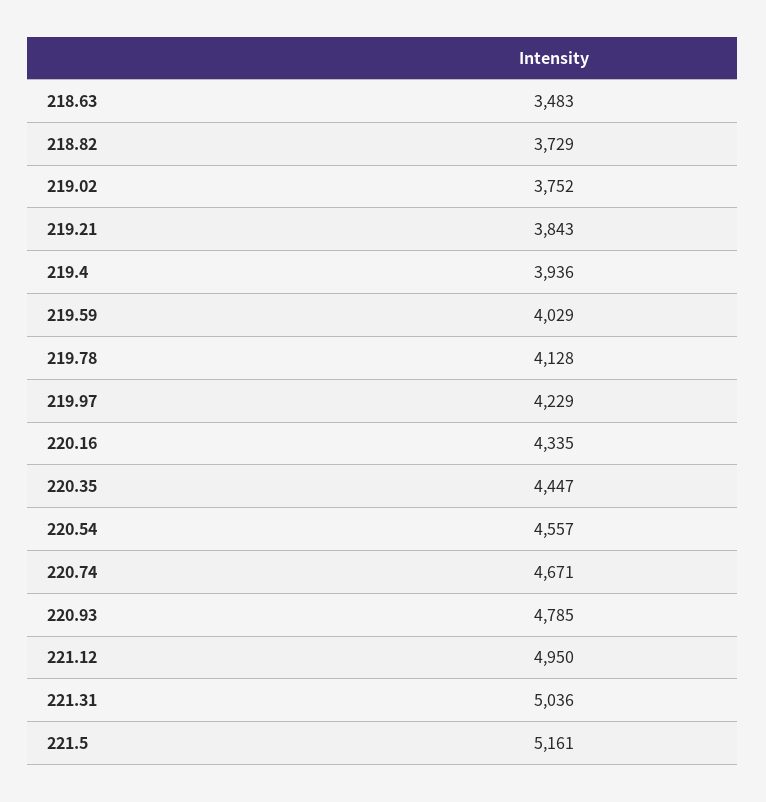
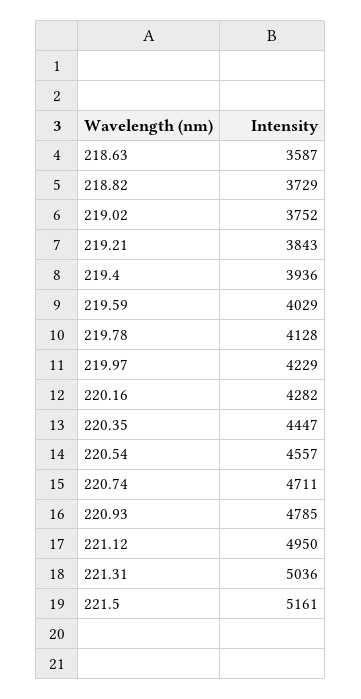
218.63: 3483 -> 3587
220.16: 4335 -> 4282
220.74: 4671 -> 4711

